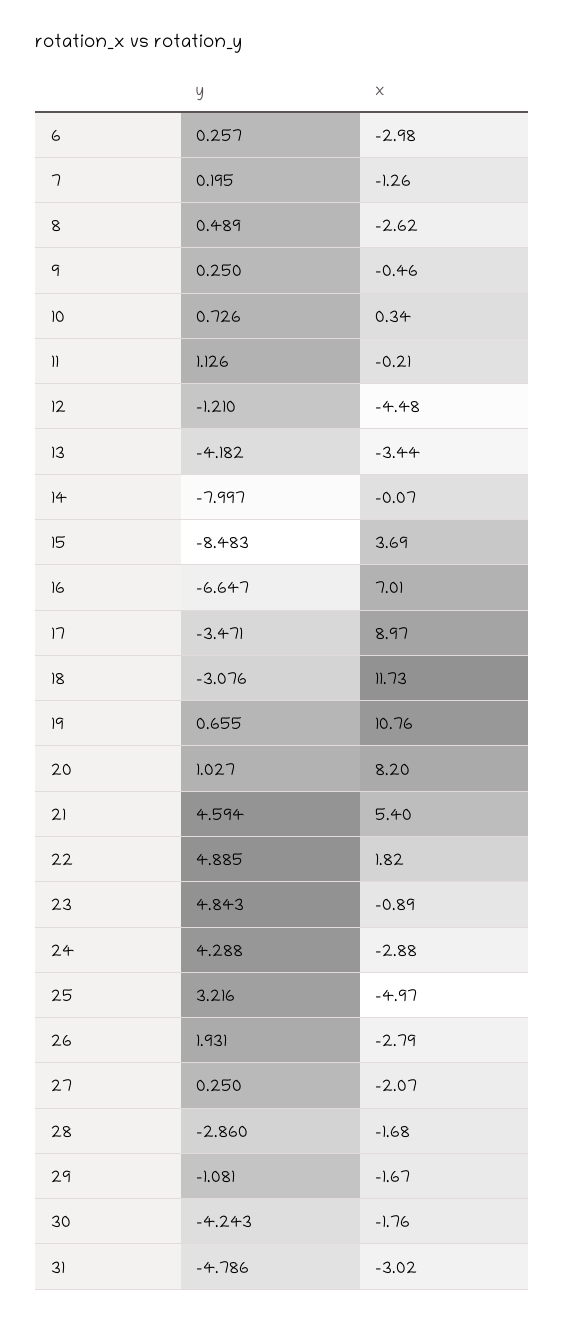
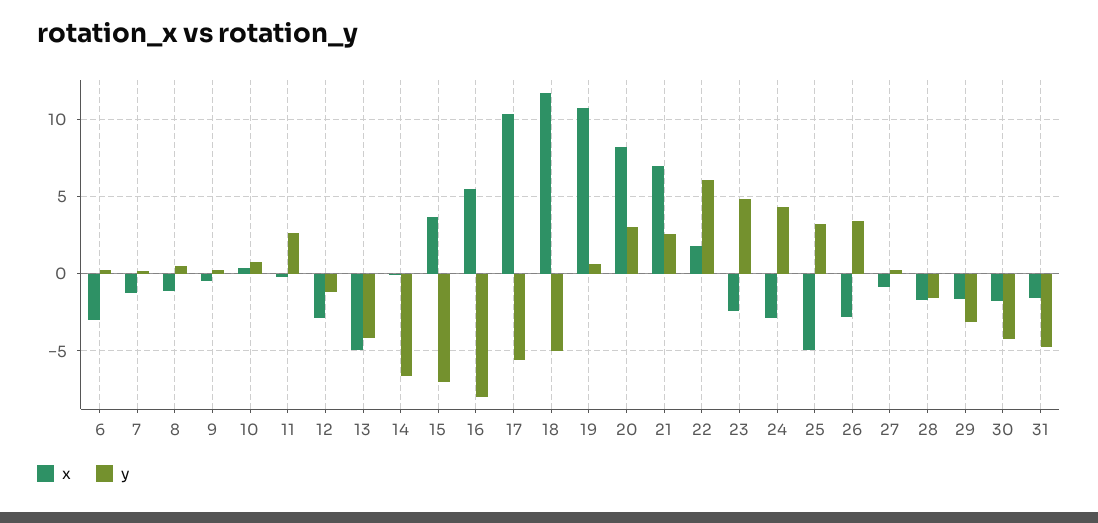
x, 8: -2.62 -> -1
y, 11: 1.126 -> 2.5
x, 12: -4.48 -> -3
x, 13: -3.44 -> -5
y, 14: -7.997 -> -6.5
y, 15: -8.483 -> -7
y, 16: -6.647 -> -8
x, 16: 7.01 -> 5.5
y, 17: -3.471 -> -5.5
x, 17: 8.97 -> 10.5
y, 18: -3.076 -> -5
y, 20: 1.027 -> 3
y, 21: 4.594 -> 2.5
x, 21: 5.4 -> 7
y, 22: 4.885 -> 6
x, 23: -0.89 -> -2.5
y, 26: 1.931 -> 3.5
x, 27: -2.07 -> -1
y, 28: -2.86 -> -1.5
y, 29: -1.081 -> -3
x, 31: -3.02 -> -1.5

